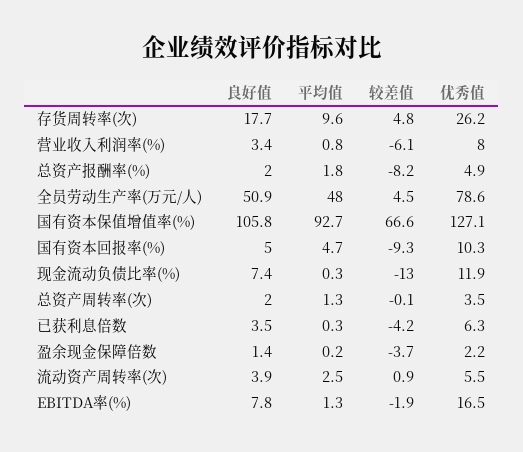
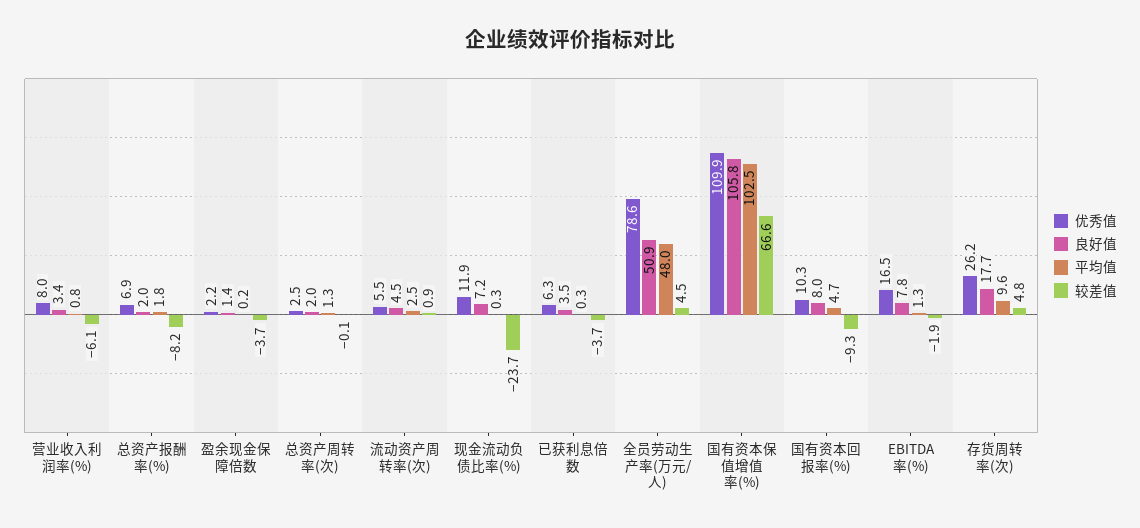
优秀值, 总资产报酬率(%): 4.9 -> 6.9
平均值, 国有资本保值增值率(%): 92.7 -> 102.5
优秀值, 国有资本保值增值率(%): 127.1 -> 109.9
良好值, 国有资本回报率(%): 5 -> 8
良好值, 现金流动负债比率(%): 7.4 -> 7.2
较差值, 现金流动负债比率(%): -13 -> -23.7
优秀值, 总资产周转率(次): 3.5 -> 2.5
较差值, 已获利息倍数: -4.2 -> -3.7
良好值, 流动资产周转率(次): 3.9 -> 4.5

